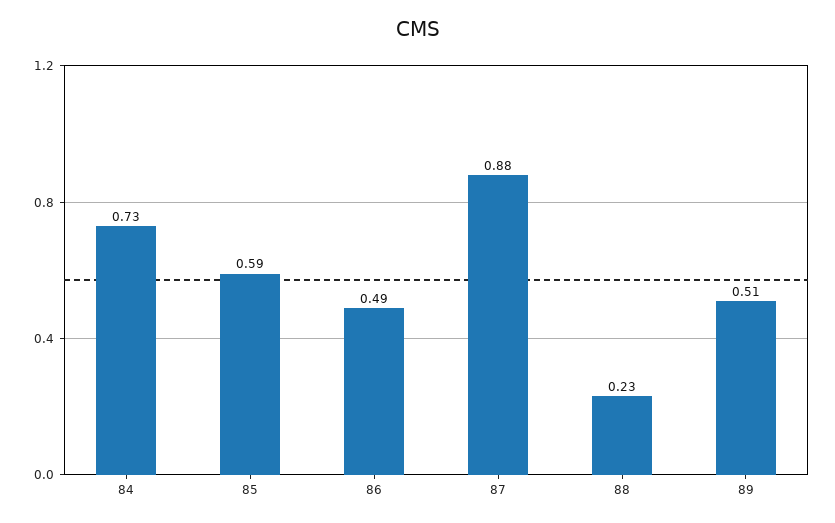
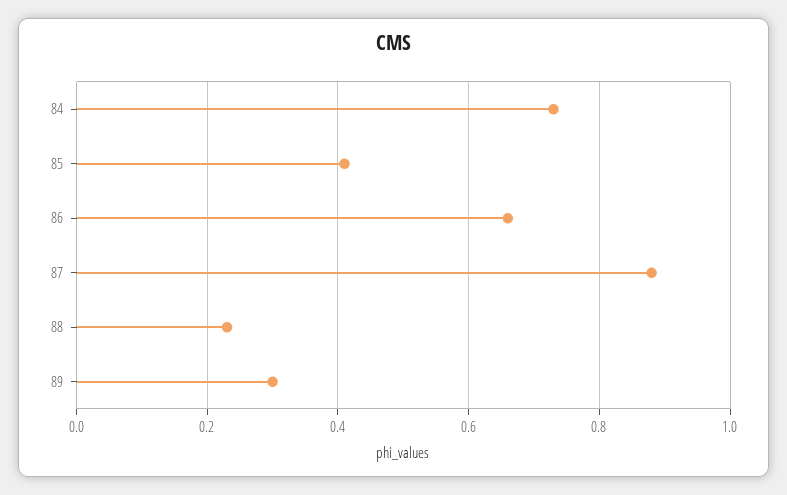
85: 0.59 -> 0.4
86: 0.49 -> 0.65
89: 0.51 -> 0.3

